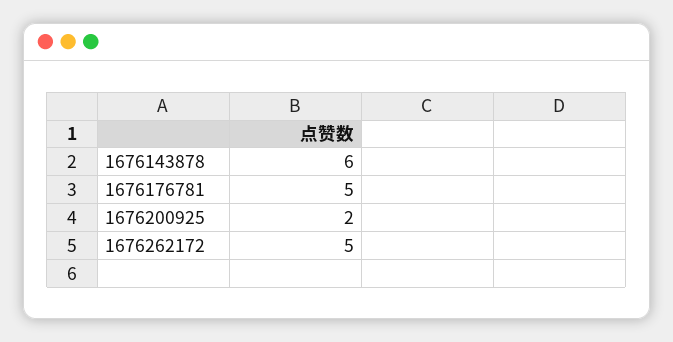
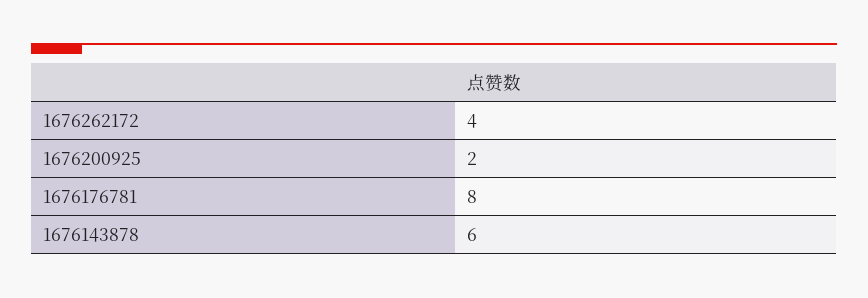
1676176781: 5 -> 8
1676262172: 5 -> 4

